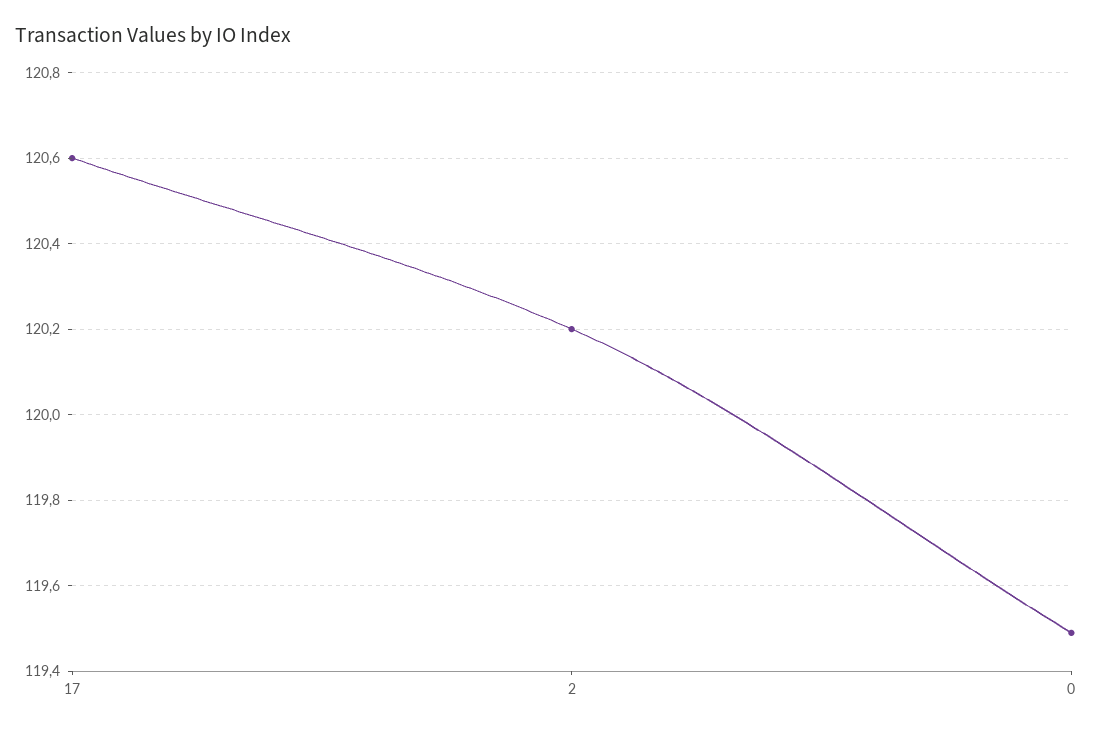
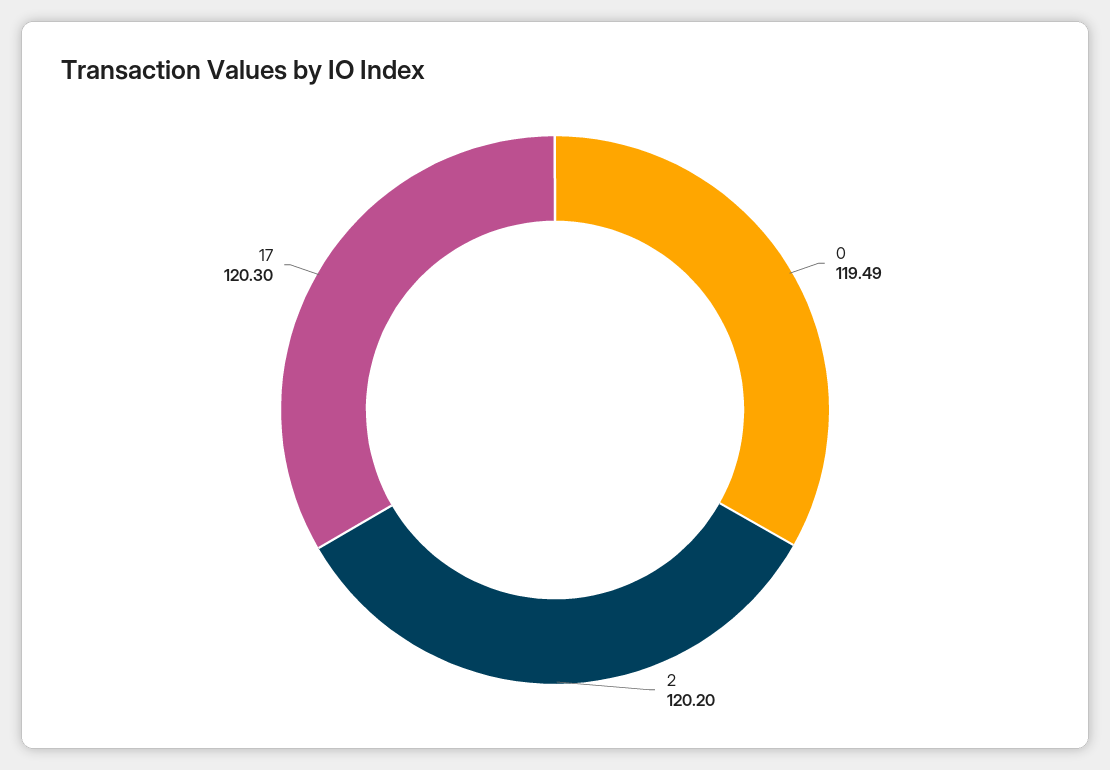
17: 120.6 -> 120.3

